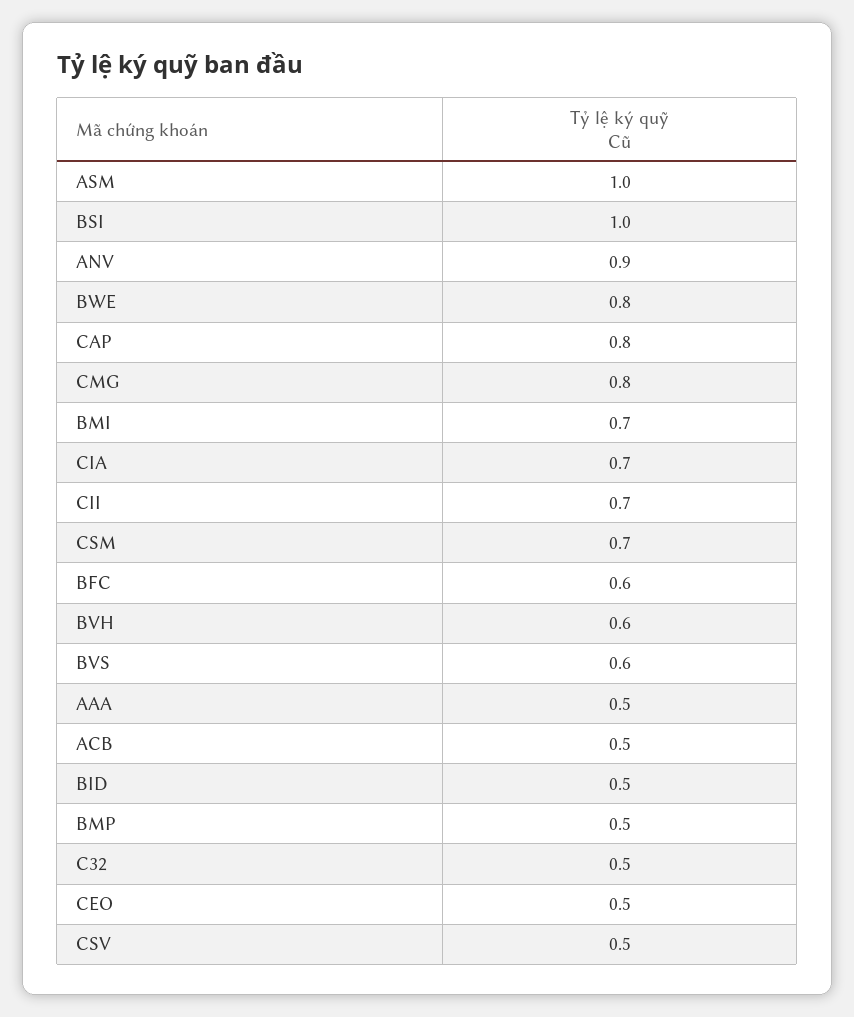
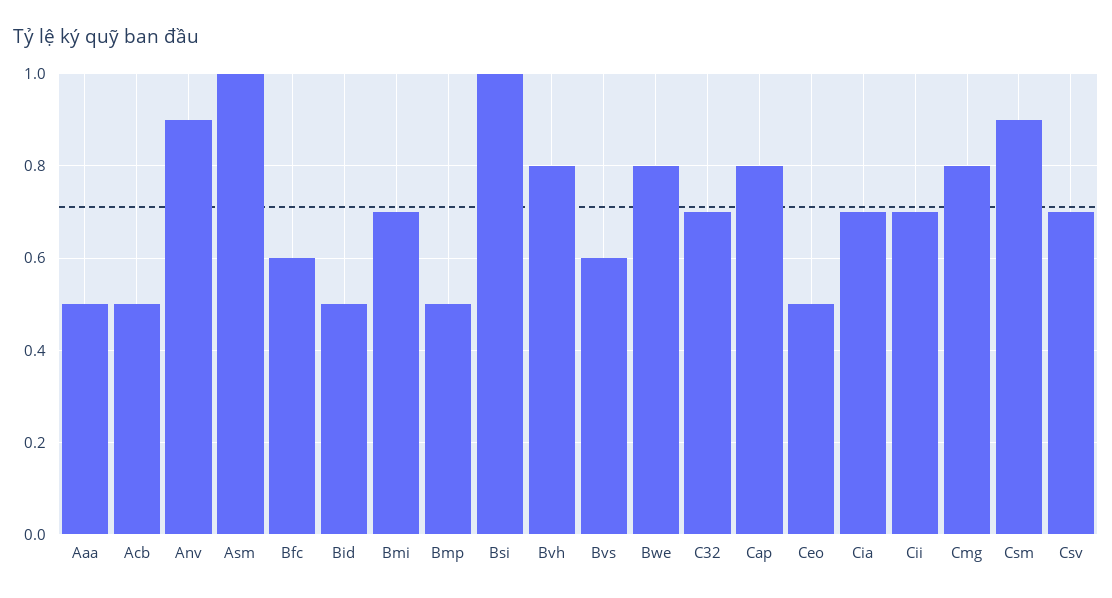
CSM: 0.7 -> 0.9
BVH: 0.6 -> 0.8
C32: 0.5 -> 0.7
CSV: 0.5 -> 0.7

